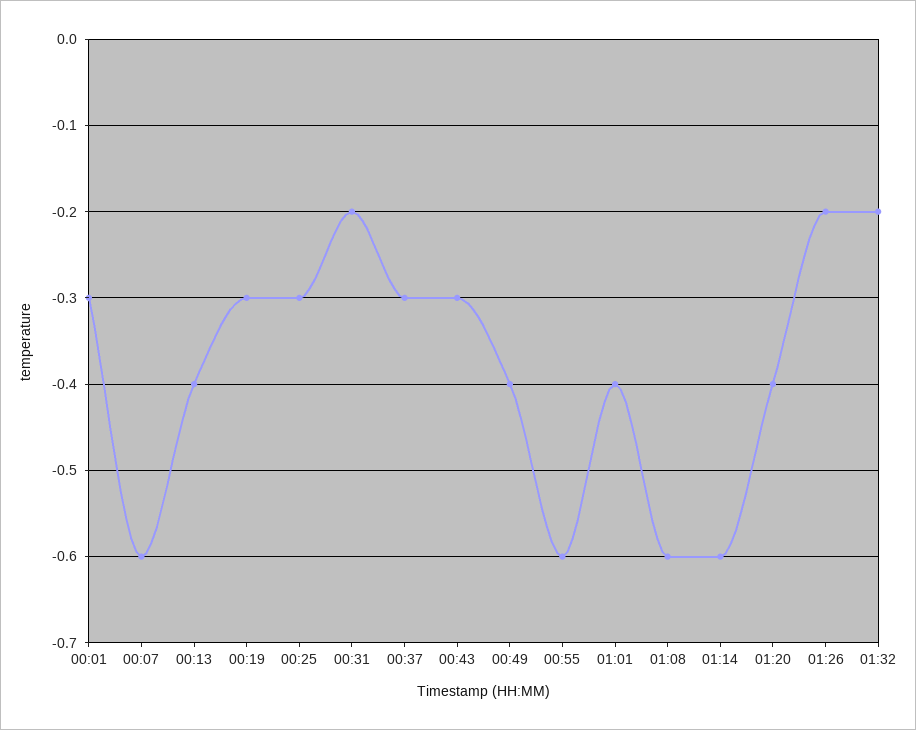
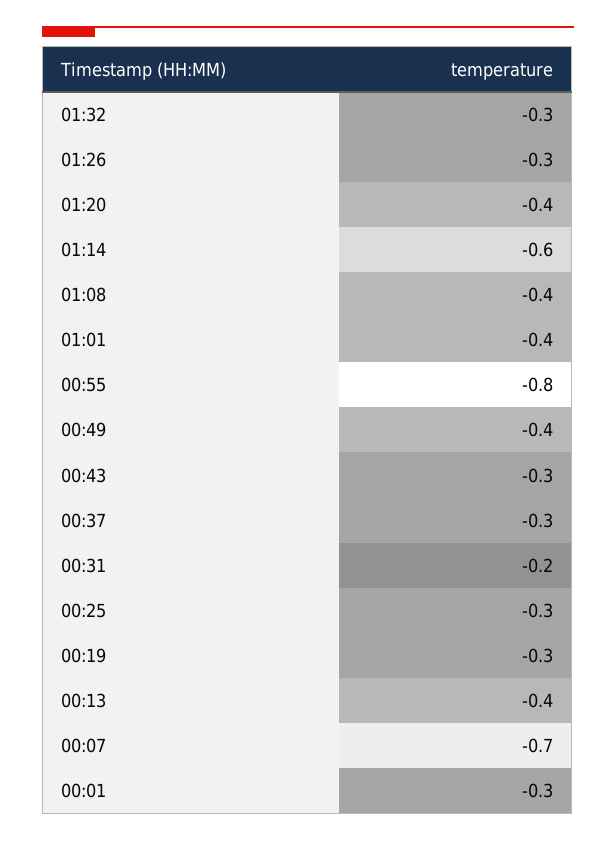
00:07: -0.6 -> -0.7
00:55: -0.6 -> -0.8
01:08: -0.6 -> -0.4
01:26: -0.2 -> -0.3
01:32: -0.2 -> -0.3

